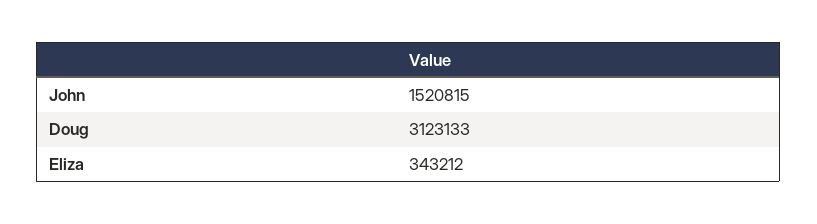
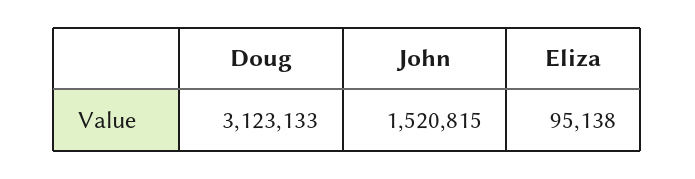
Eliza: 343212 -> 95138

